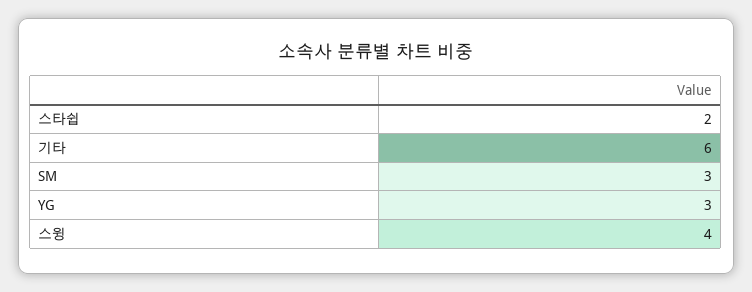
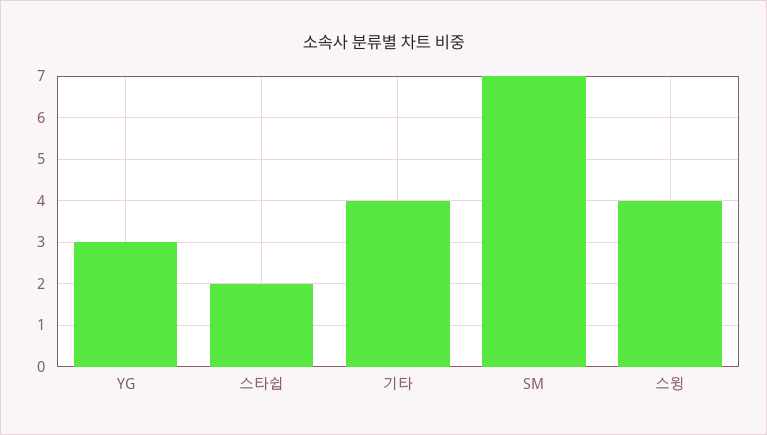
기타: 6 -> 4
SM: 3 -> 7

